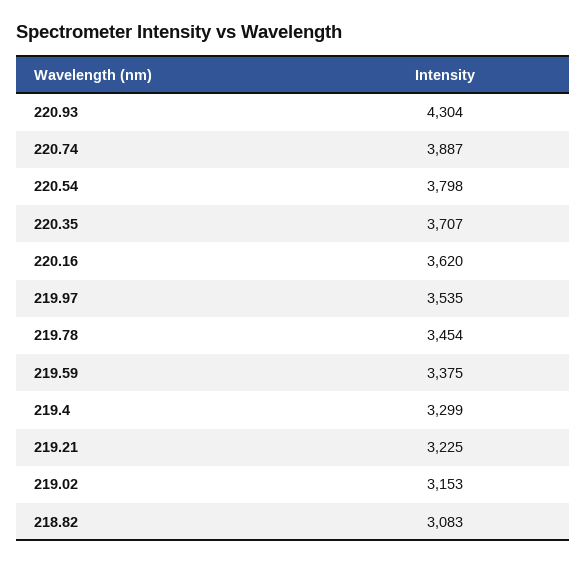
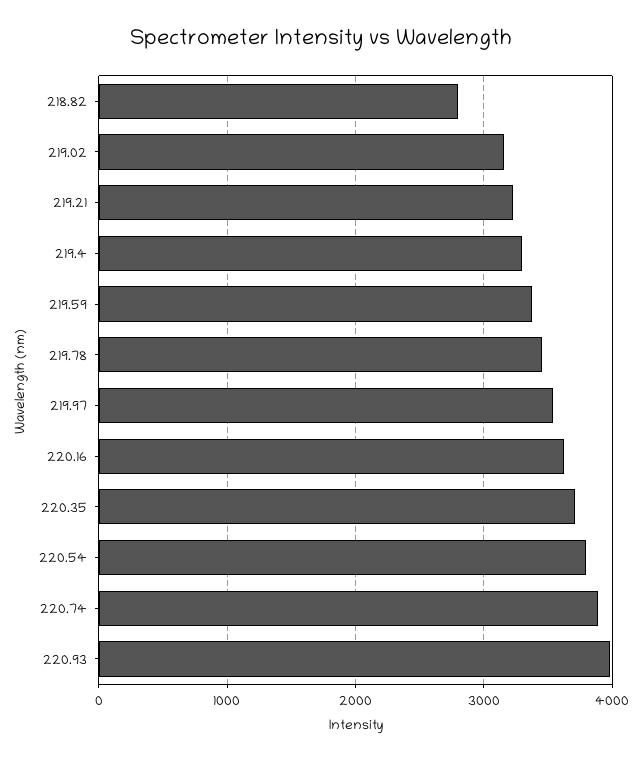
220.93: 4304 -> 4000
218.82: 3083 -> 2800

